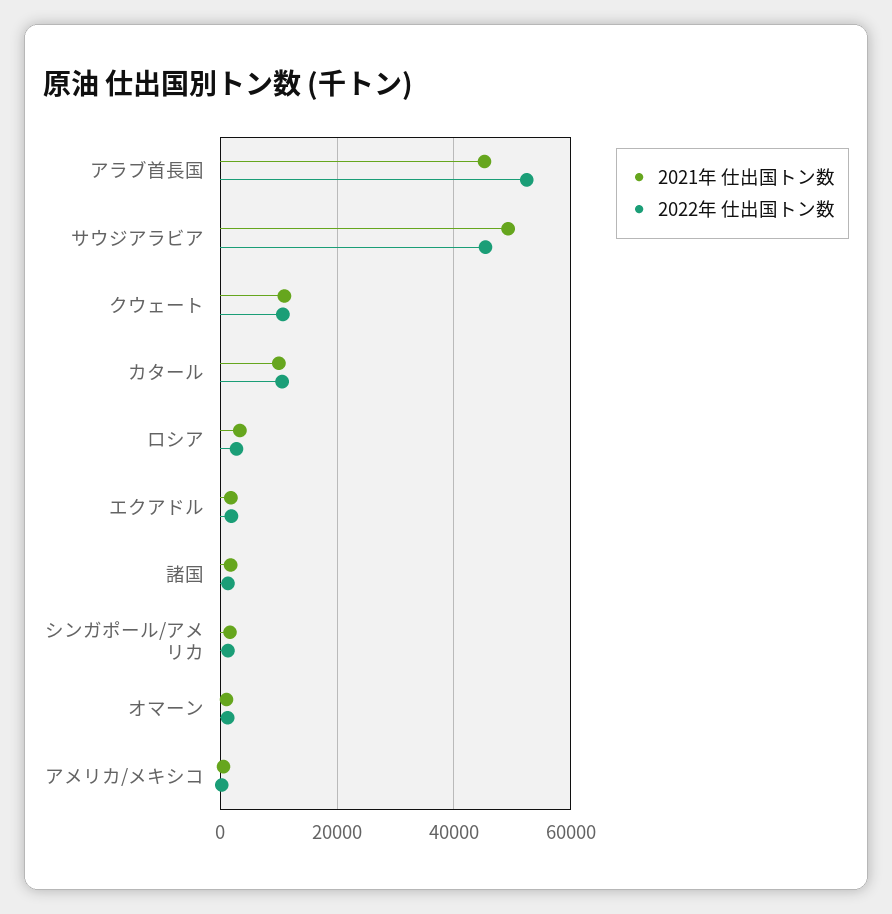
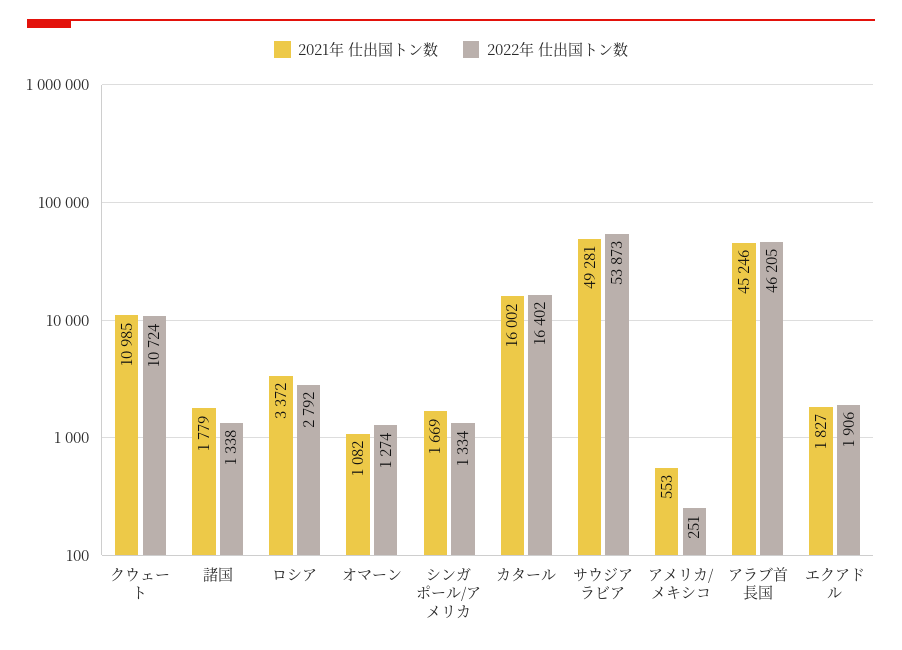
2022年 仕出国トン数, アラブ首長国: 52000 -> 46205
2022年 仕出国トン数, サウジアラビア: 46000 -> 53873
2021年 仕出国トン数, カタール: 10000 -> 16002
2022年 仕出国トン数, カタール: 10000 -> 16402

